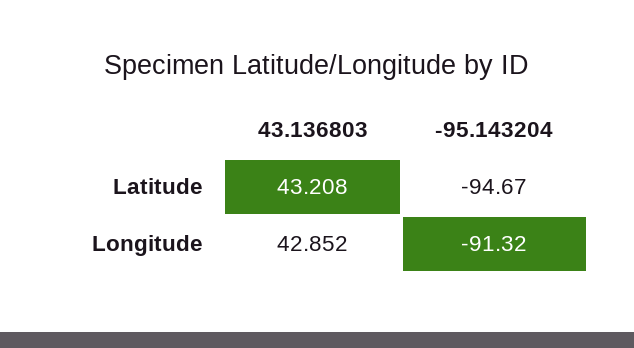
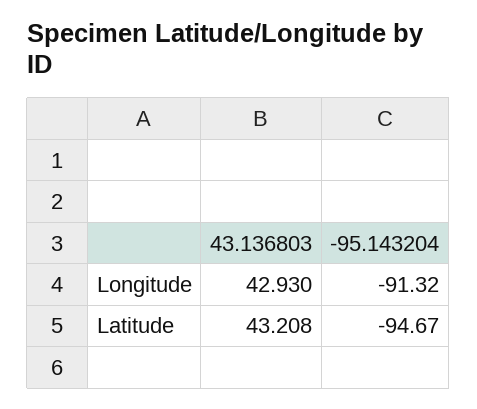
43.136803, Longitude: 42.852 -> 42.93

